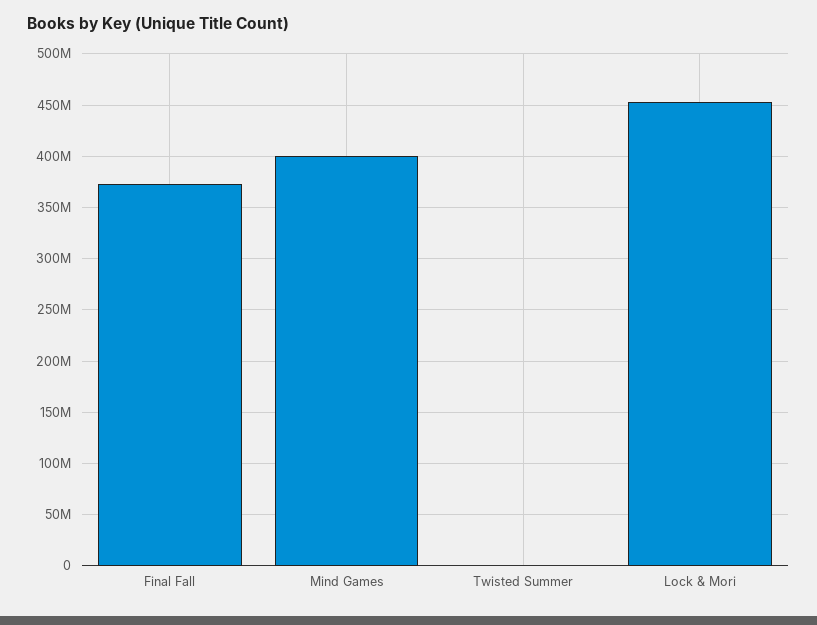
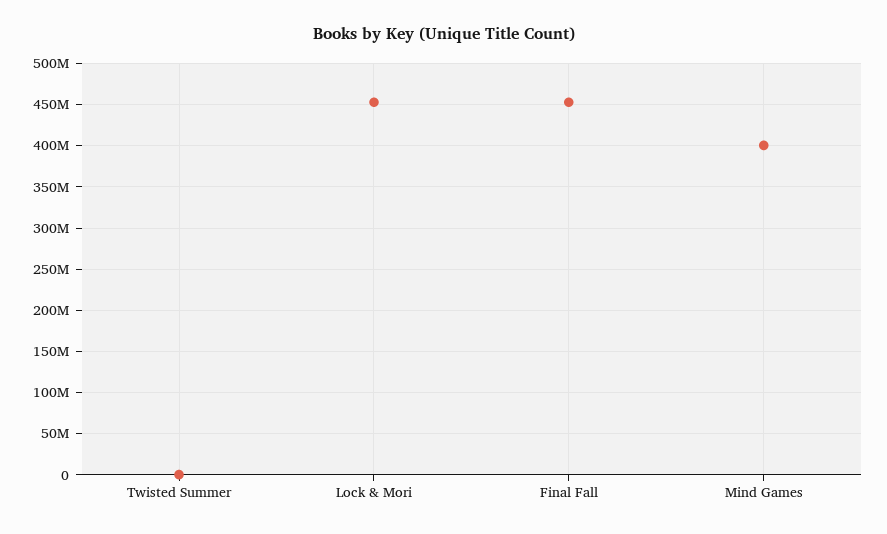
Final Fall: 370000000 -> 450000000

